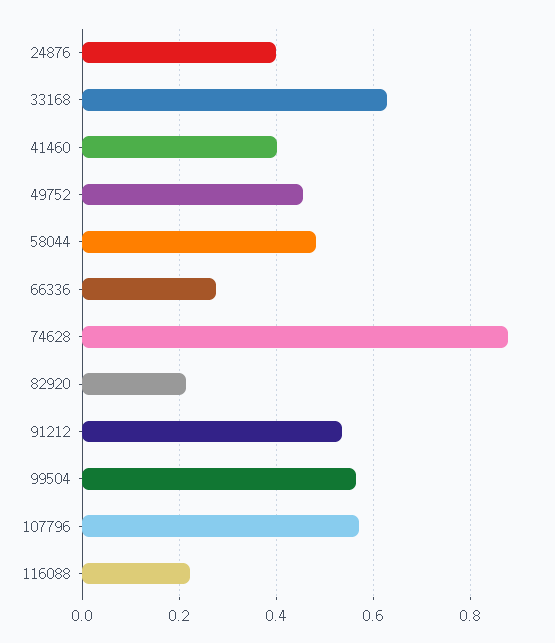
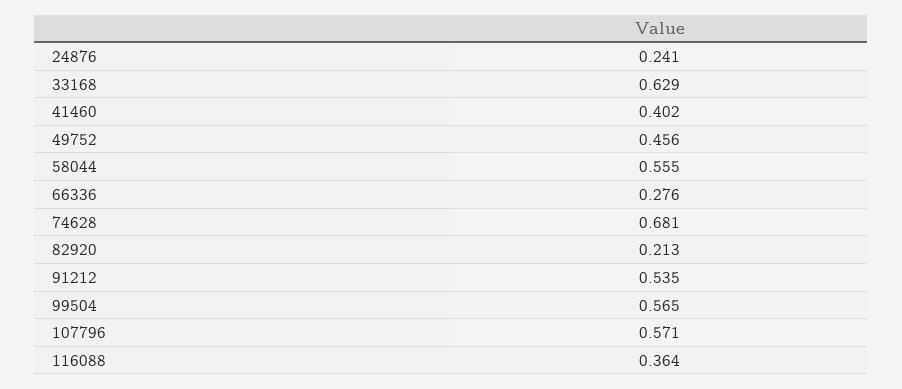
24876: 0.4 -> 0.241
58044: 0.48 -> 0.555
74628: 0.88 -> 0.681
116088: 0.22 -> 0.364

